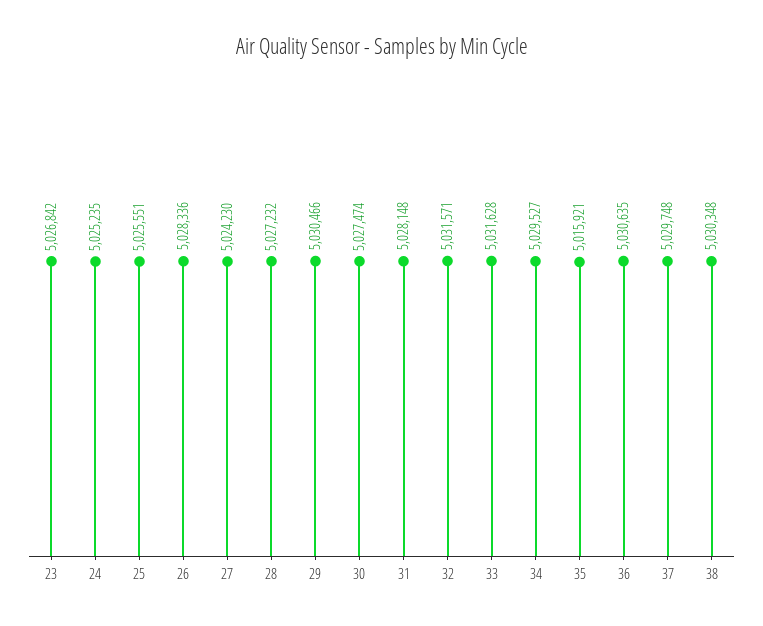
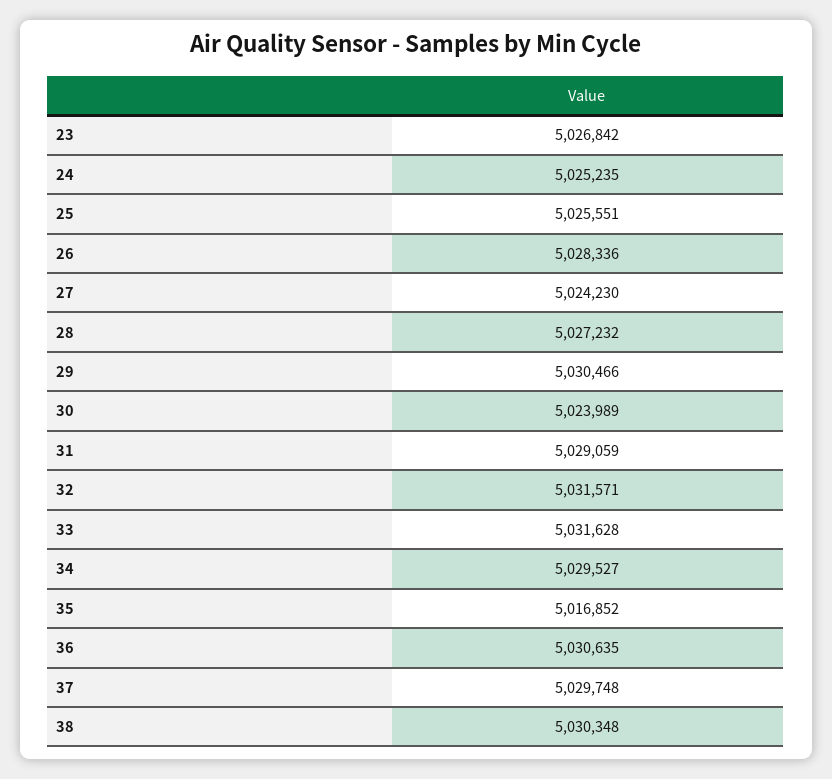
30: 5027474 -> 5023989
31: 5028148 -> 5029059
35: 5015921 -> 5016852

